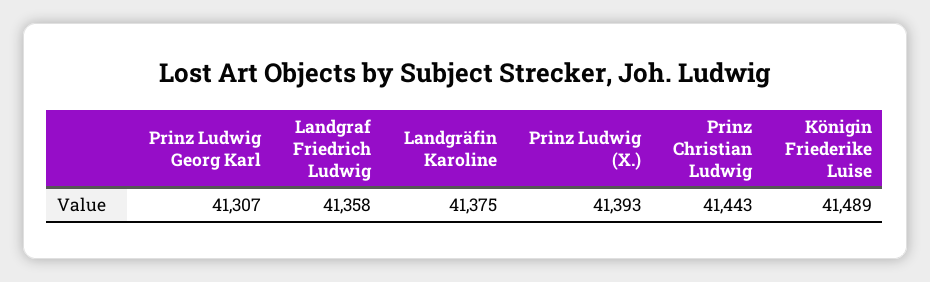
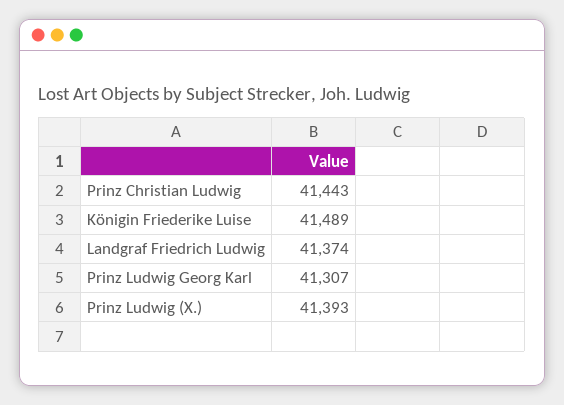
Landgraf Friedrich Ludwig: 41358 -> 41374
Landgräfin Karoline: 41375 -> none

